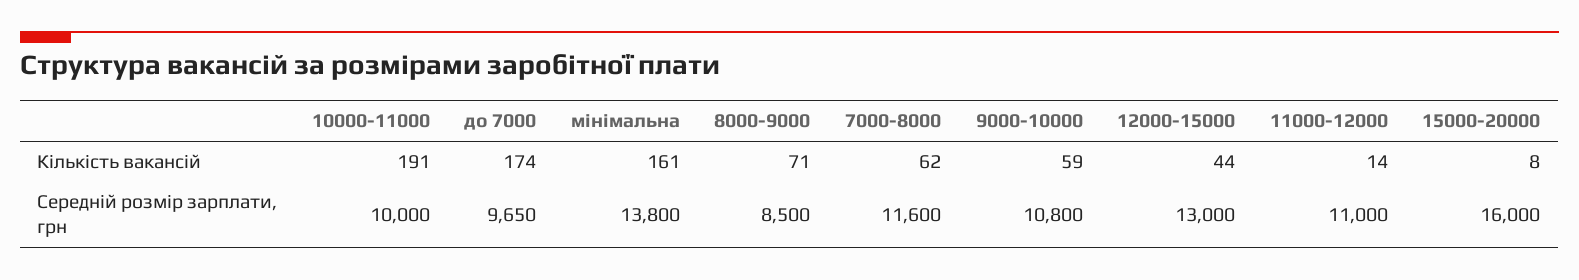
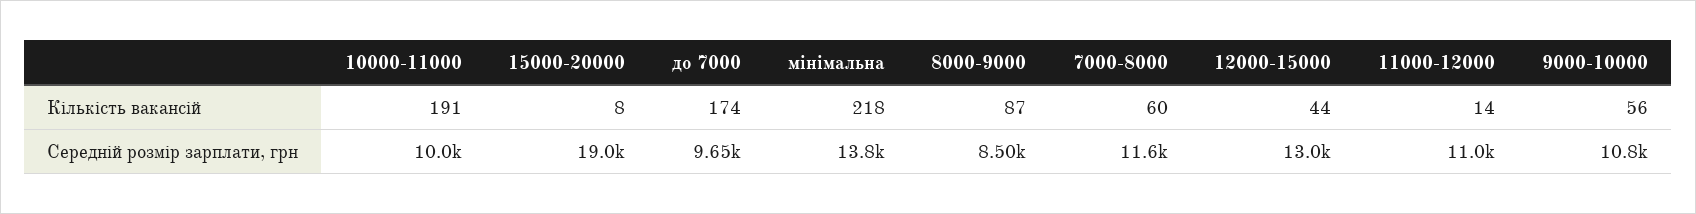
мінімальна, Кількість вакансій: 161 -> 218
8000-9000, Кількість вакансій: 71 -> 87
7000-8000, Кількість вакансій: 62 -> 60
9000-10000, Кількість вакансій: 59 -> 56
15000-20000, Середній розмір зарплати, грн: 16000 -> 19000

